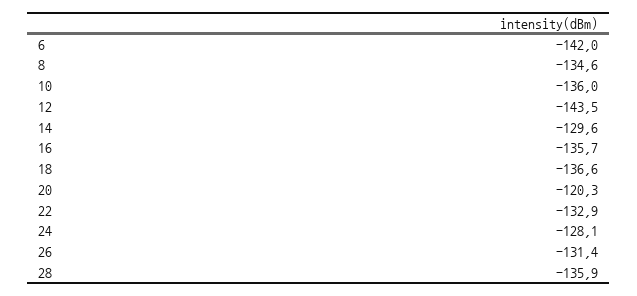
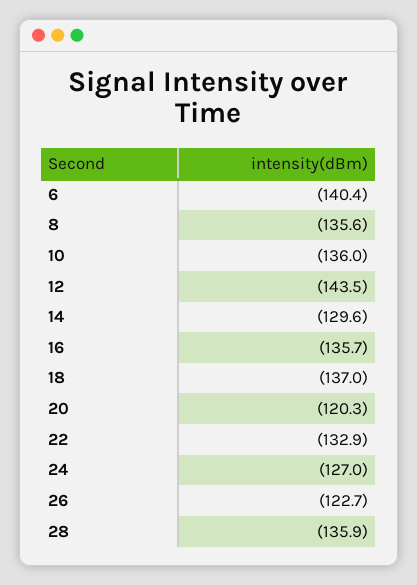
6: -142 -> -140.4
8: -134.6 -> -135.6
18: -136.6 -> -137
24: -128.1 -> -127
26: -131.4 -> -122.7

